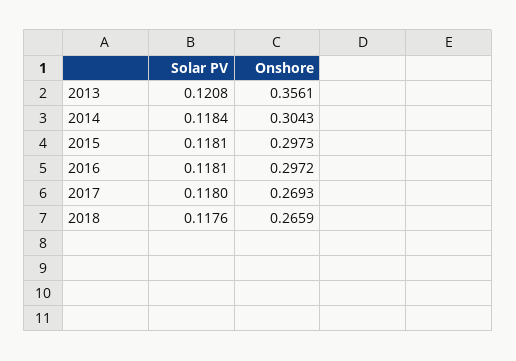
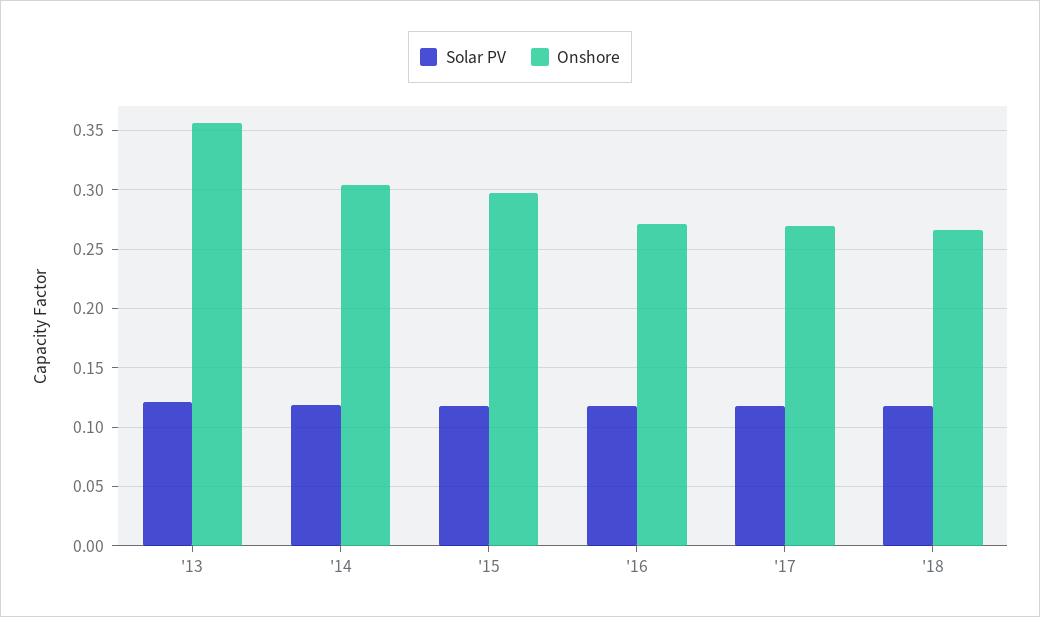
Onshore, 2016: 0.2972 -> 0.27

